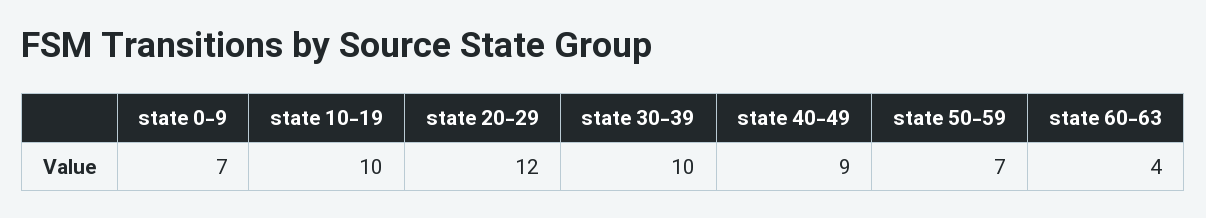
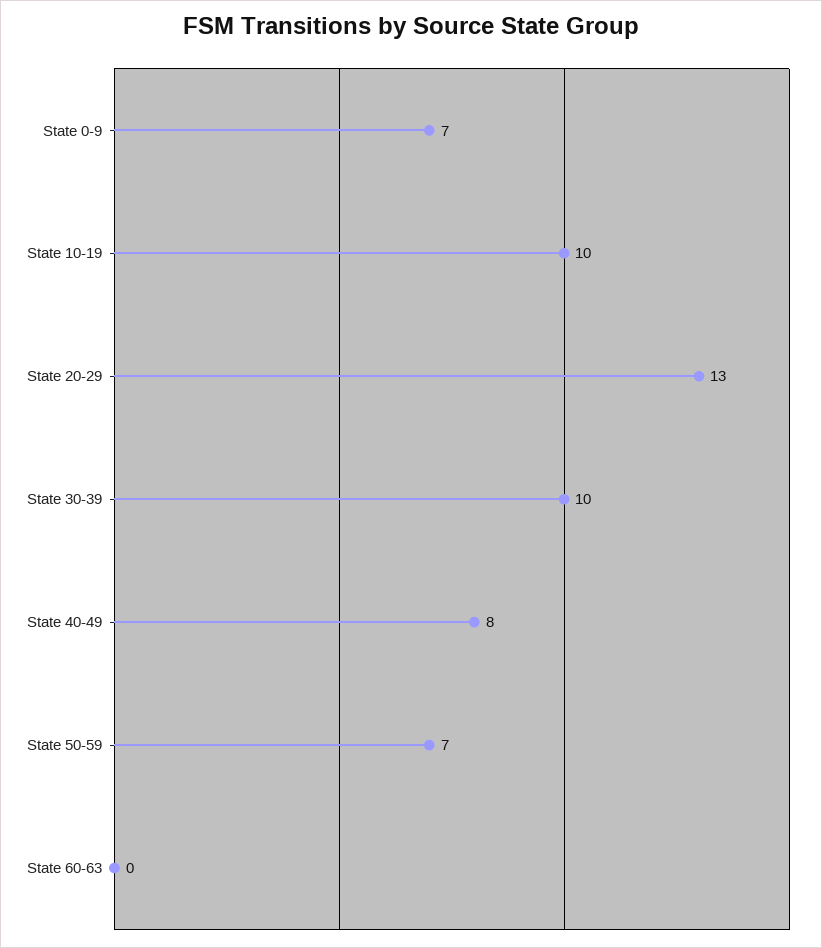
state 20-29: 12 -> 13
state 40-49: 9 -> 8
state 60-63: 4 -> 0

